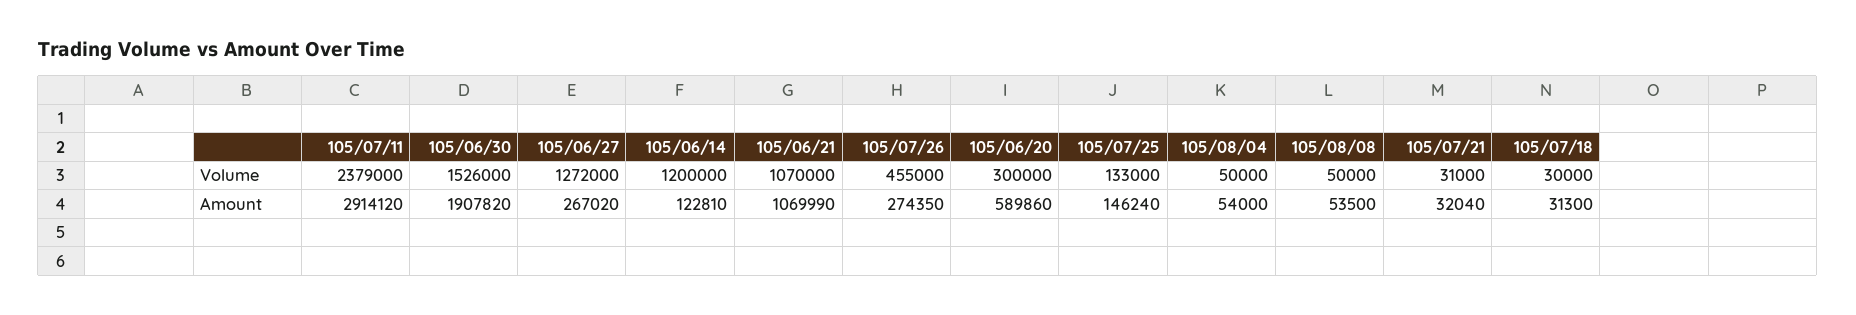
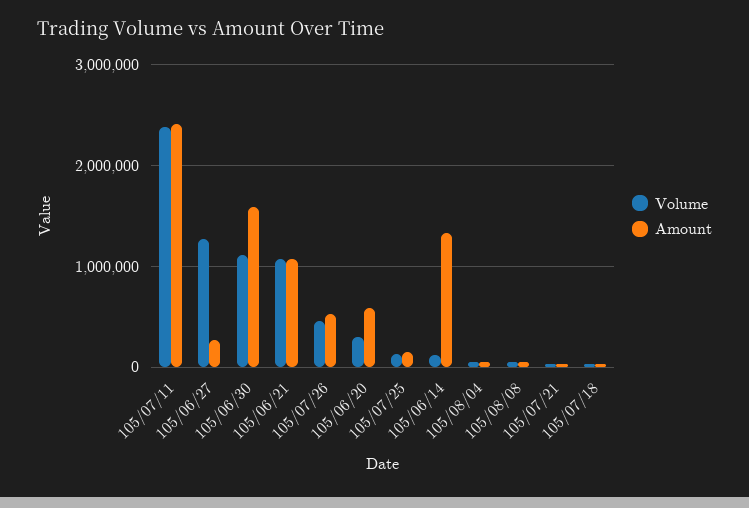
Volume, 105/06/30: 1526000 -> 1100000
Volume, 105/06/14: 1200000 -> 100000
Amount, 105/07/11: 2914120 -> 2400000
Amount, 105/06/30: 1907820 -> 1600000
Amount, 105/06/14: 122810 -> 1300000
Amount, 105/07/26: 274350 -> 500000

